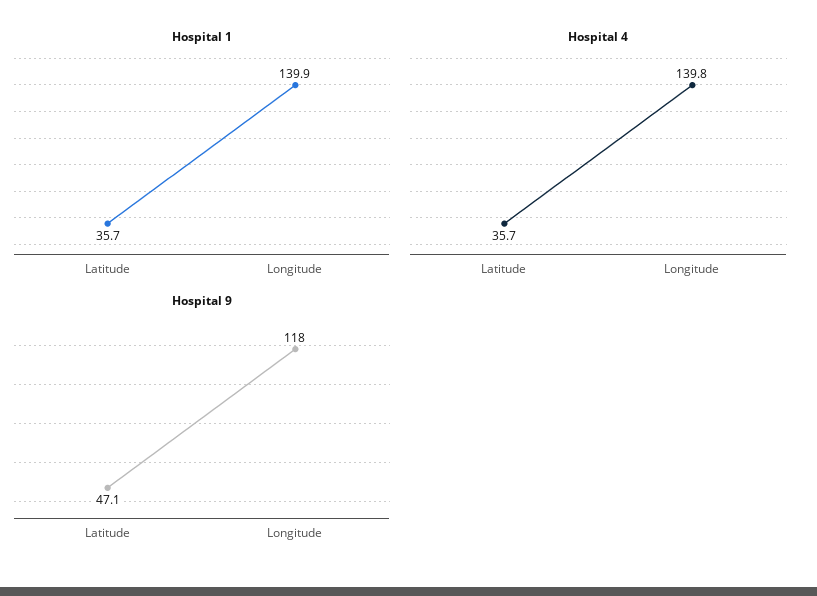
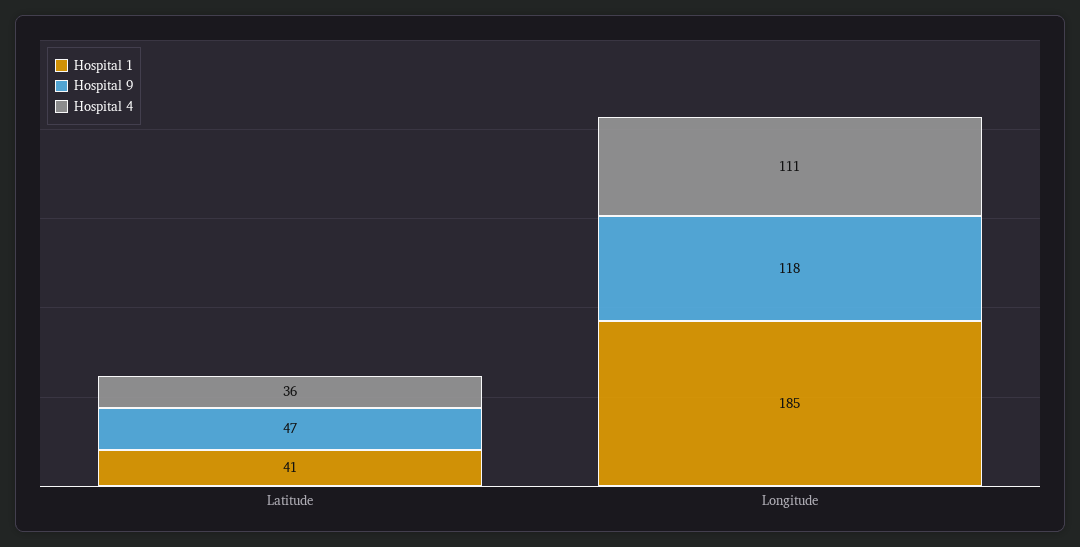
Hospital 1, Latitude: 35.7 -> 41
Hospital 1, Longitude: 139.9 -> 185
Hospital 4, Longitude: 139.8 -> 111

